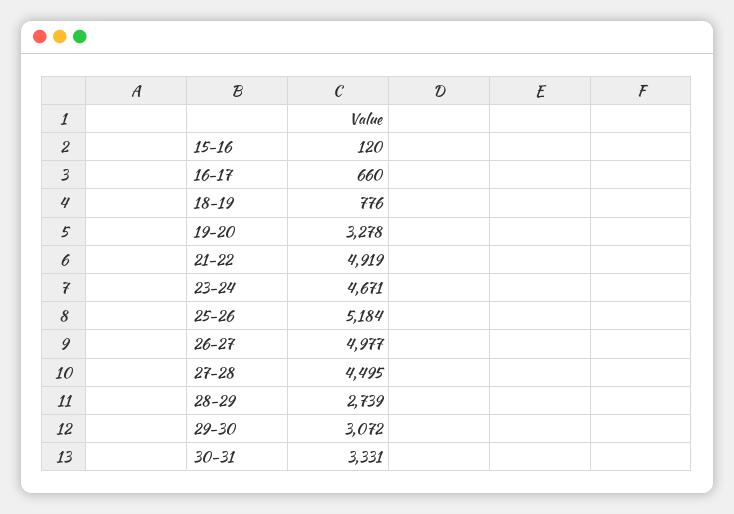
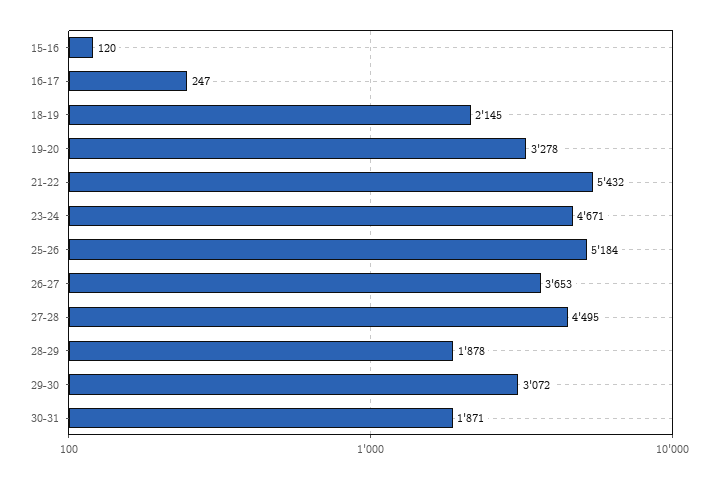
16-17: 660 -> 247
18-19: 776 -> 2145
21-22: 4919 -> 5432
26-27: 4977 -> 3653
28-29: 2739 -> 1878
30-31: 3331 -> 1871

